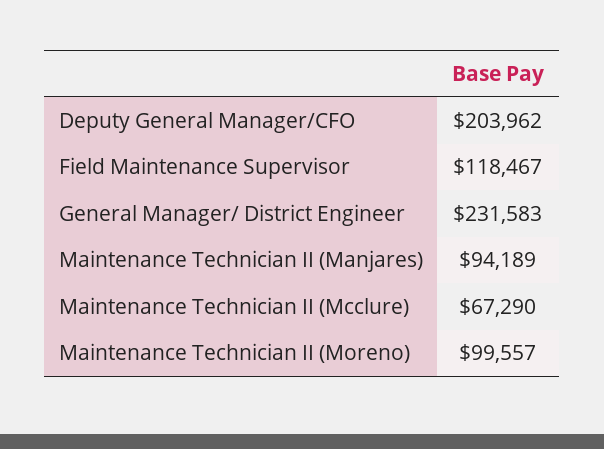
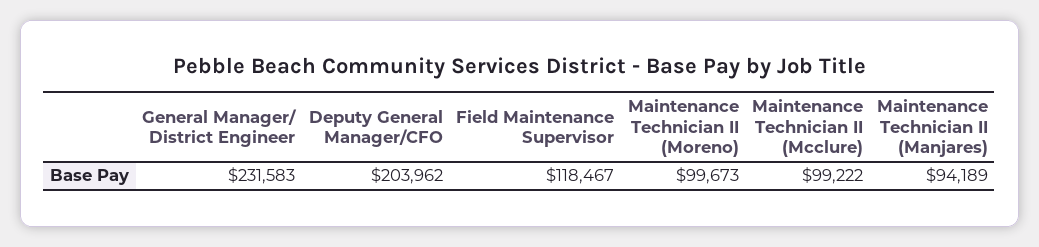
Maintenance Technician II (Mcclure): 67290 -> 99222
Maintenance Technician II (Moreno): 99557 -> 99673

